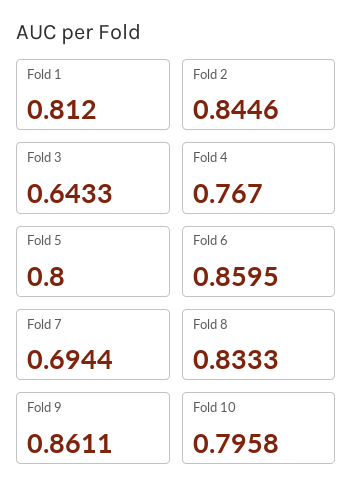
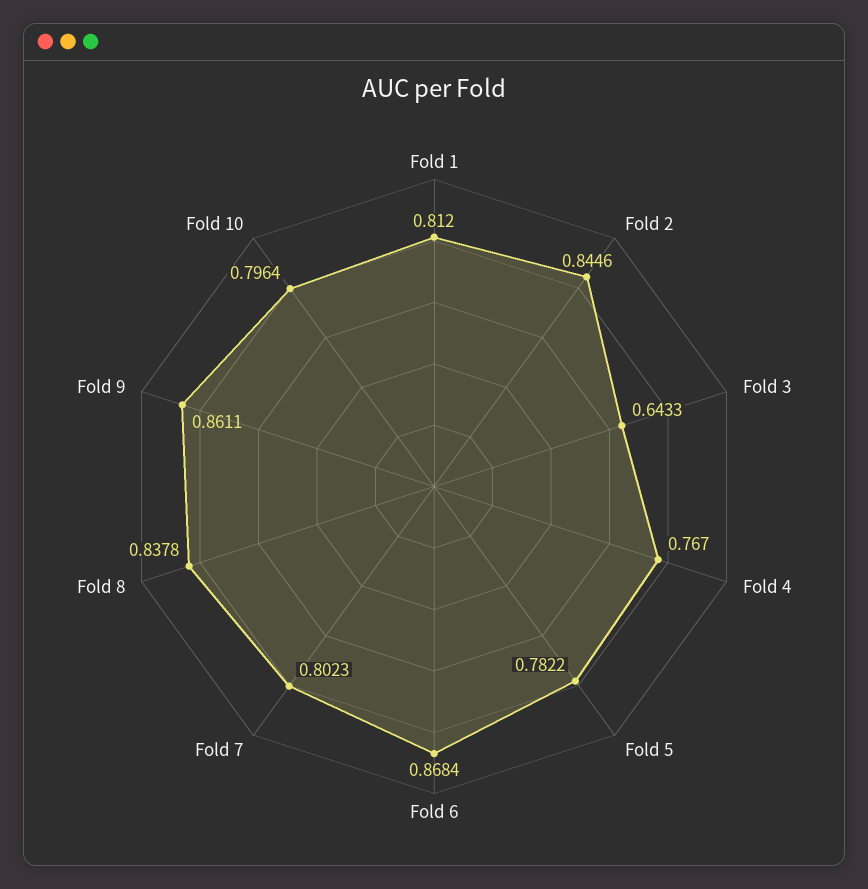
Fold 5: 0.8 -> 0.7822
Fold 6: 0.8595 -> 0.8684
Fold 7: 0.6944 -> 0.8023
Fold 8: 0.8333 -> 0.8378
Fold 10: 0.7958 -> 0.7964

